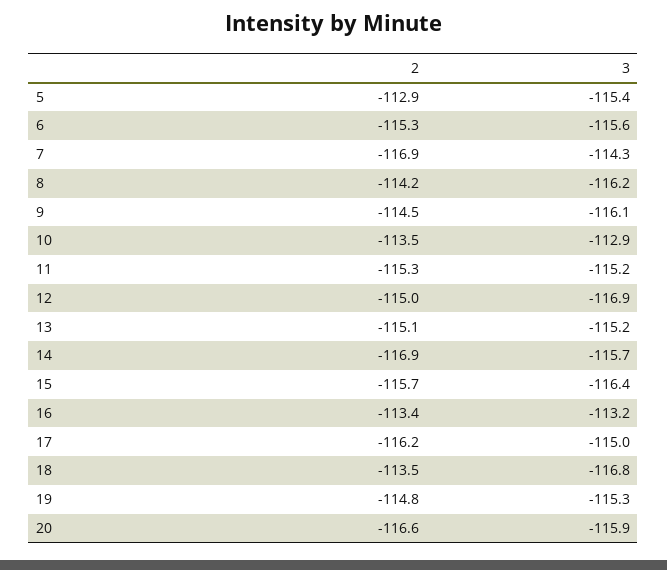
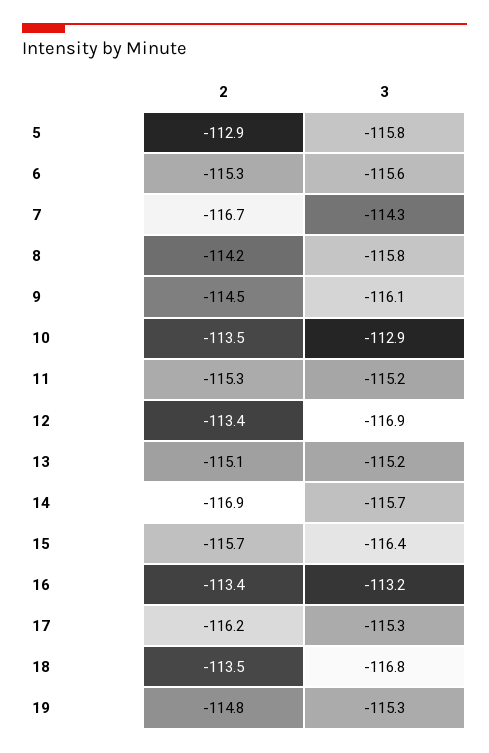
3, 5: -115.4 -> -115.8
2, 7: -116.9 -> -116.7
3, 8: -116.2 -> -115.8
2, 12: -115 -> -113.4
3, 17: -115 -> -115.3
2, 20: -116.6 -> none
3, 20: -115.9 -> none

